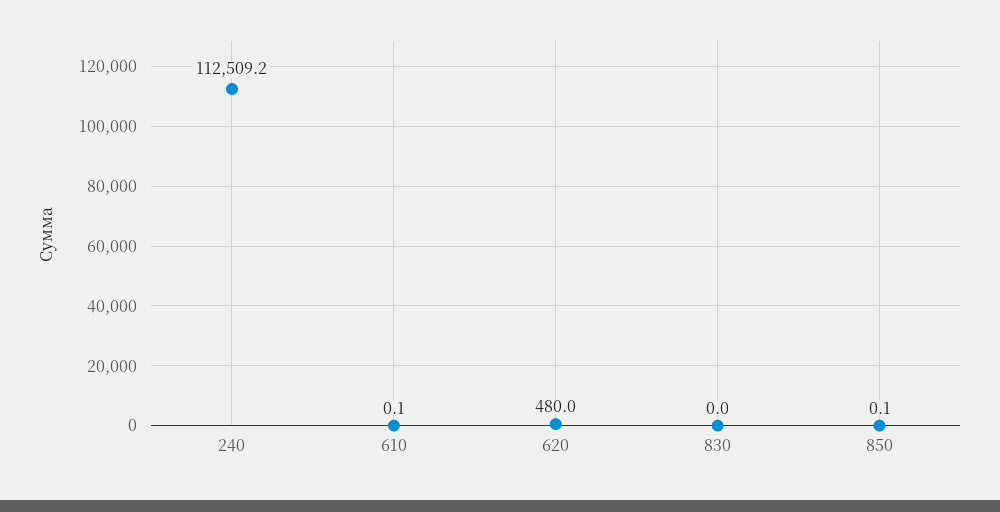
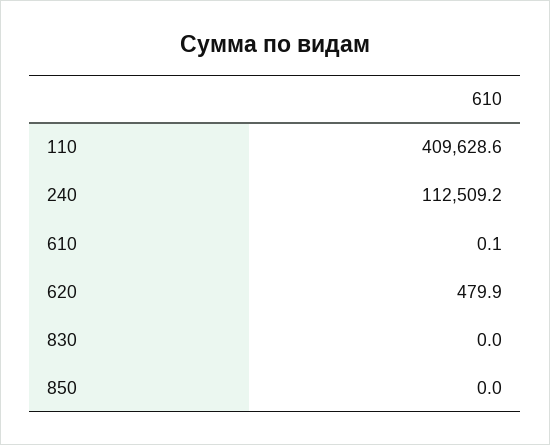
620: 480 -> 479.9
850: 0.1 -> 0
110: none -> 409628.6

